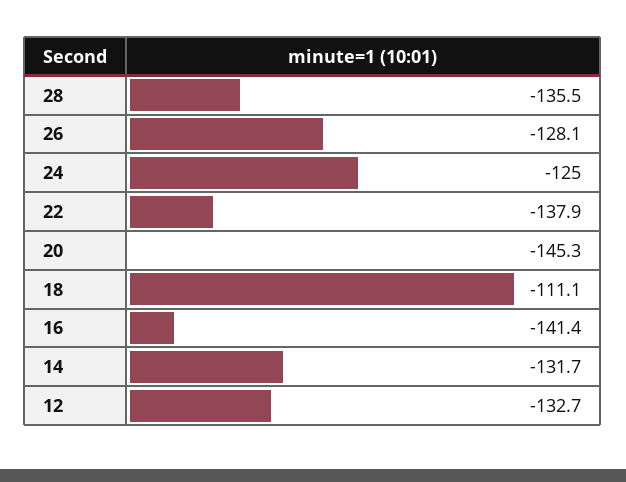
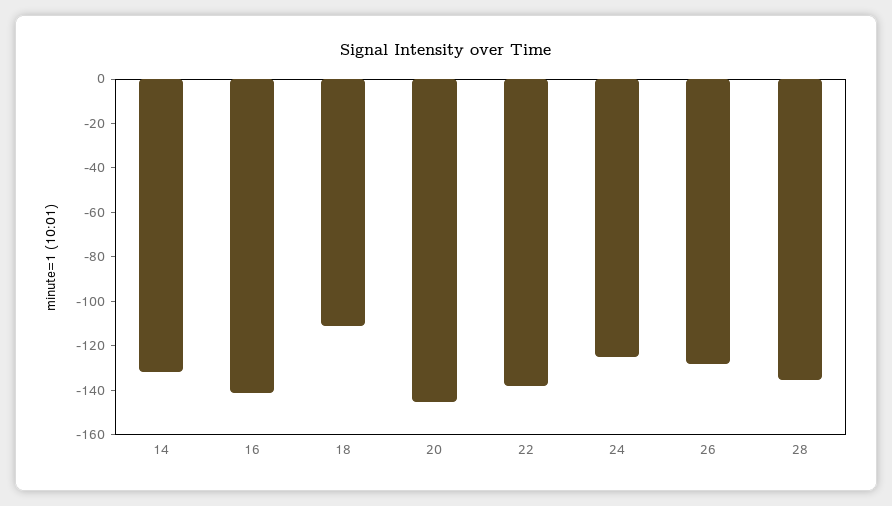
12: -132.7 -> none

